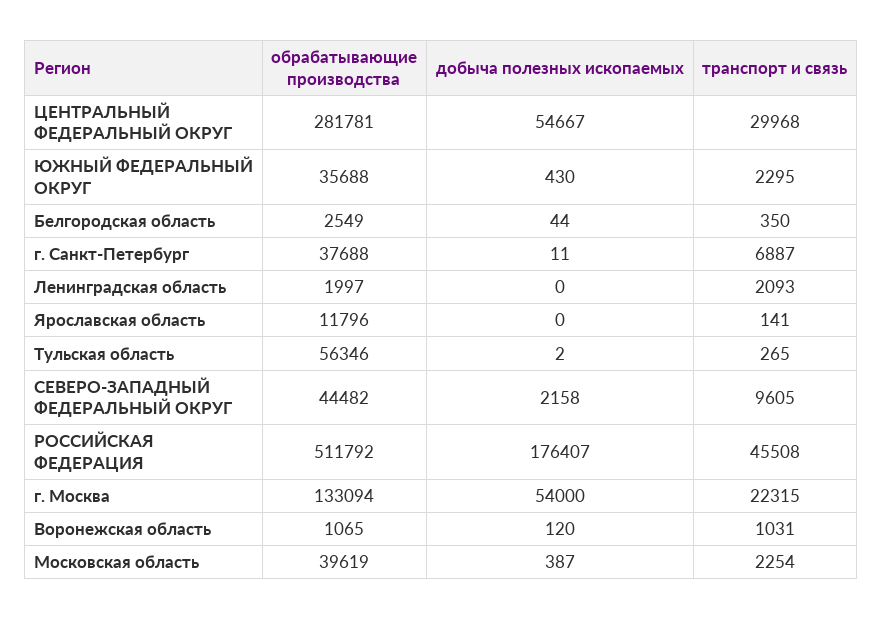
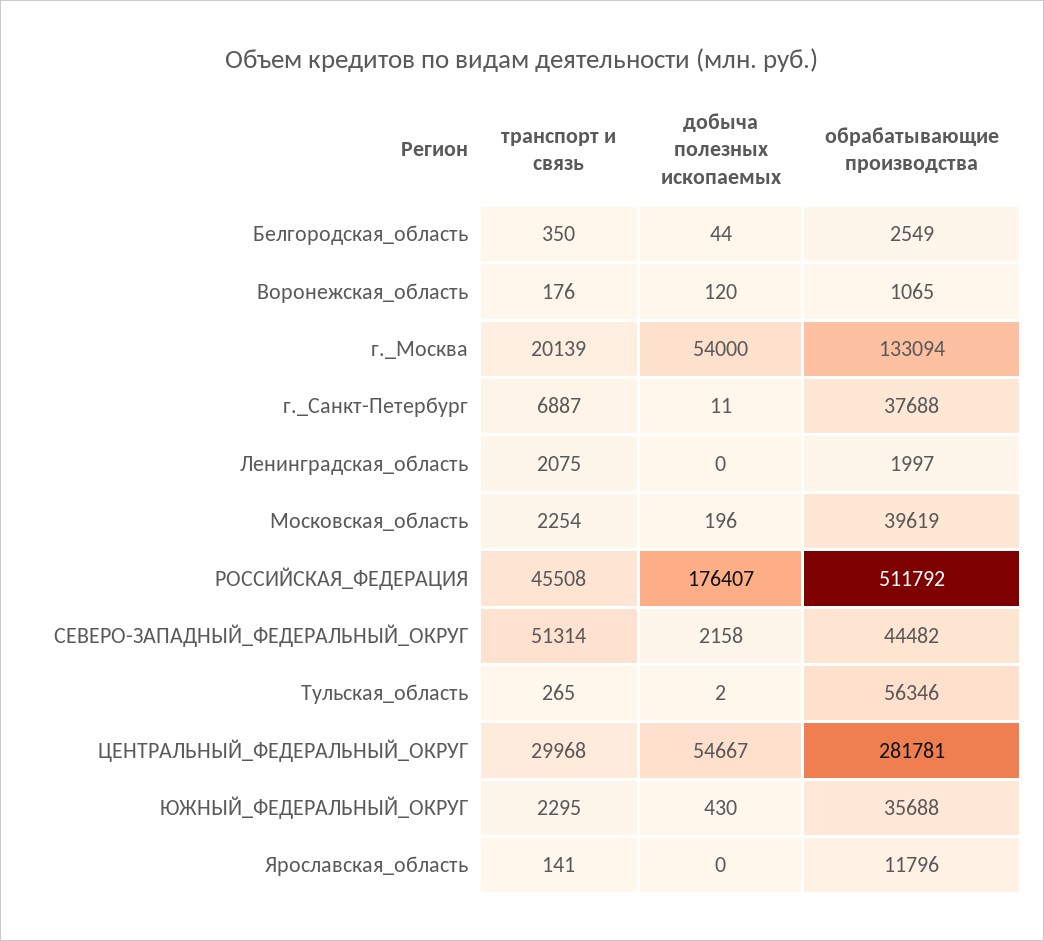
транспорт и связь, Ленинградская область: 2093 -> 2075
транспорт и связь, СЕВЕРО-ЗАПАДНЫЙ ФЕДЕРАЛЬНЫЙ ОКРУГ: 9605 -> 51314
транспорт и связь, г. Москва: 22315 -> 20139
транспорт и связь, Воронежская область: 1031 -> 176
добыча полезных ископаемых, Московская область: 387 -> 196

